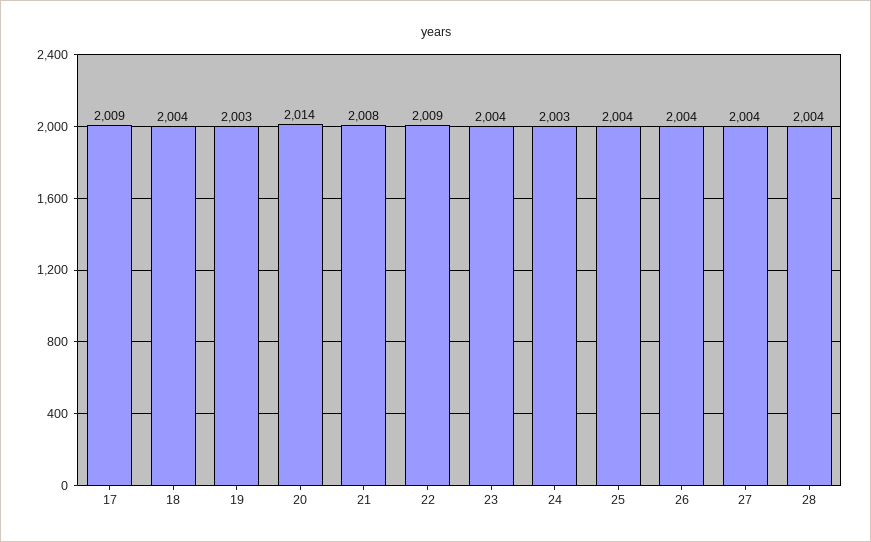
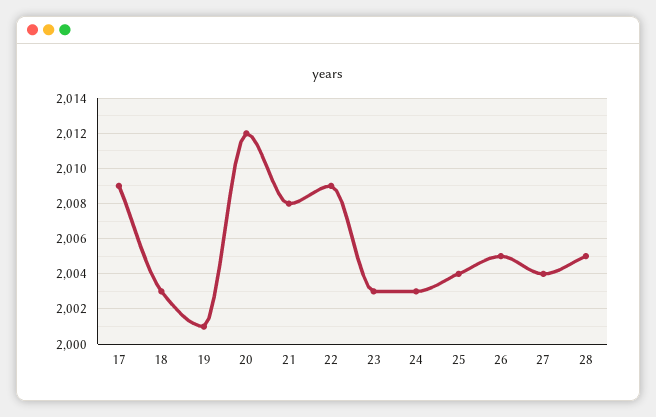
18: 2004 -> 2003
19: 2003 -> 2001
20: 2014 -> 2012
23: 2004 -> 2003
26: 2004 -> 2005
28: 2004 -> 2005

